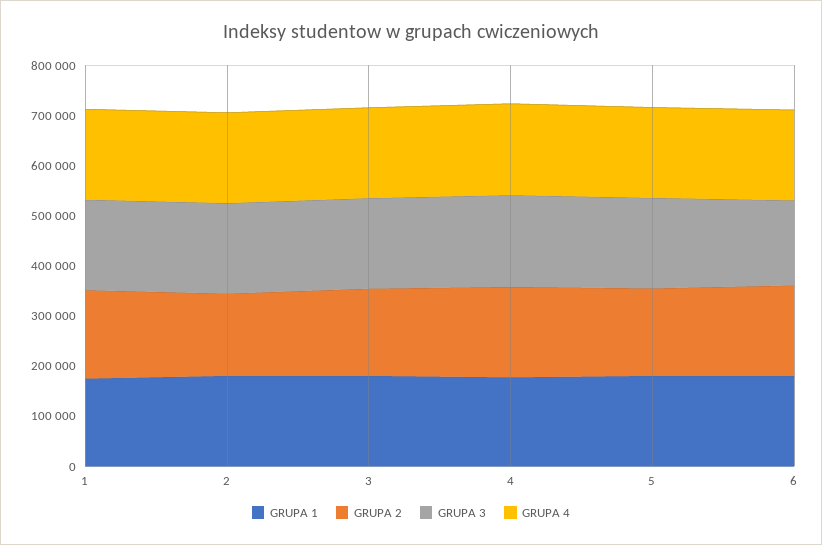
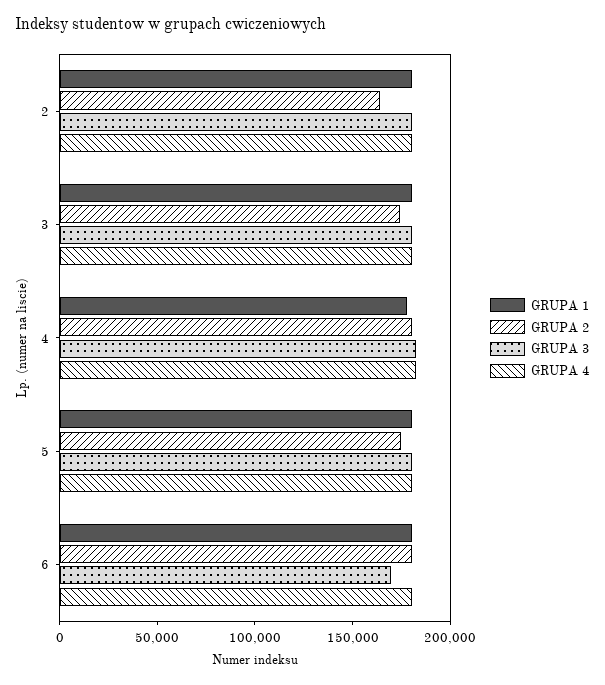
GRUPA 1, 1: 180000 -> none
GRUPA 2, 1: 180000 -> none
GRUPA 3, 1: 180000 -> none
GRUPA 4, 1: 180000 -> none

